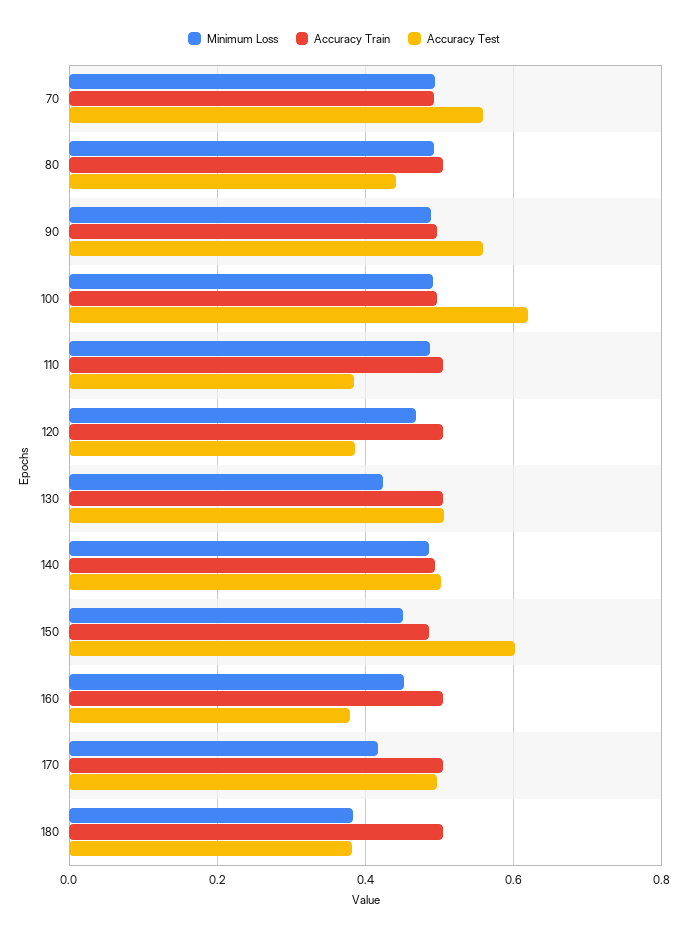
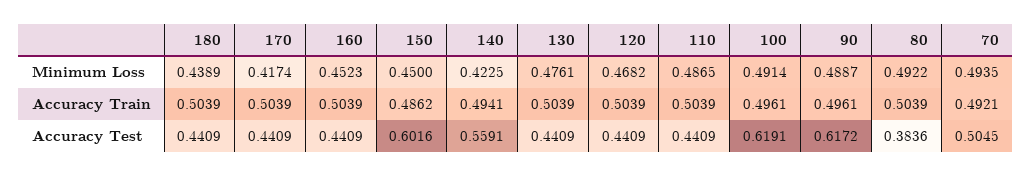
Accuracy Test, 70: 0.56 -> 0.5045
Accuracy Test, 80: 0.44 -> 0.3836
Accuracy Test, 90: 0.56 -> 0.6172
Accuracy Test, 110: 0.38 -> 0.4409
Accuracy Test, 120: 0.38 -> 0.4409
Minimum Loss, 130: 0.42 -> 0.4761
Accuracy Test, 130: 0.5 -> 0.4409
Minimum Loss, 140: 0.48 -> 0.4225
Accuracy Test, 140: 0.5 -> 0.5591
Accuracy Test, 160: 0.38 -> 0.4409
Accuracy Test, 170: 0.5 -> 0.4409
Minimum Loss, 180: 0.38 -> 0.4389
Accuracy Test, 180: 0.38 -> 0.4409

